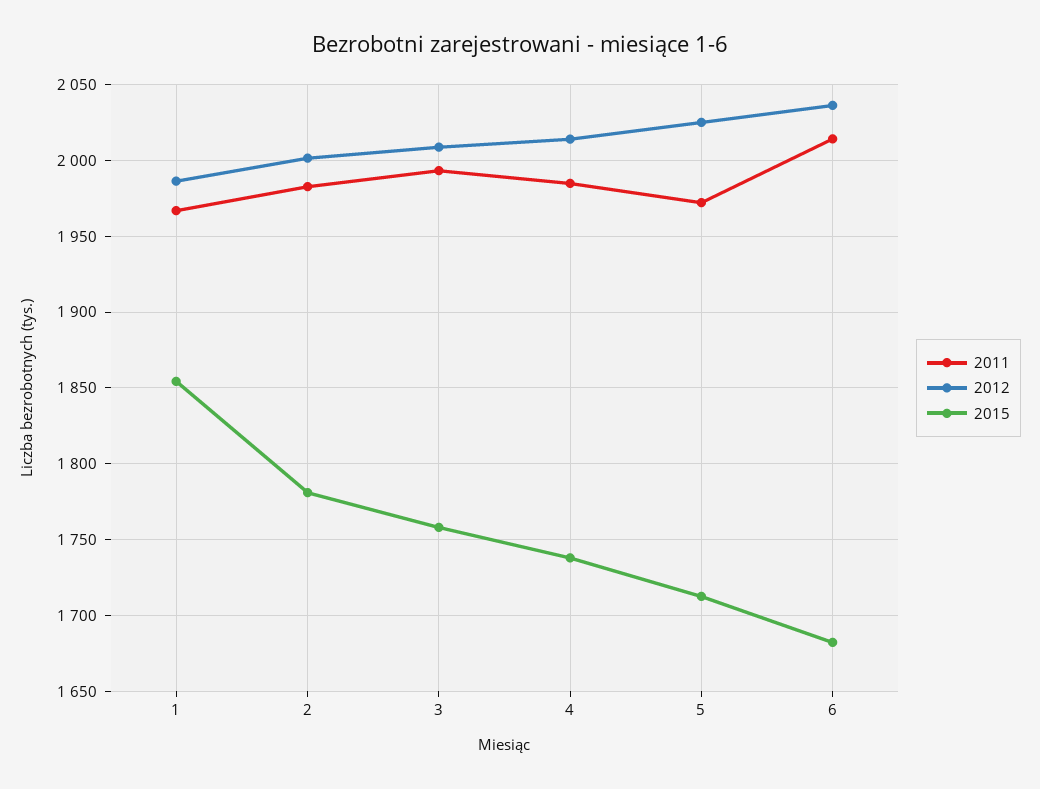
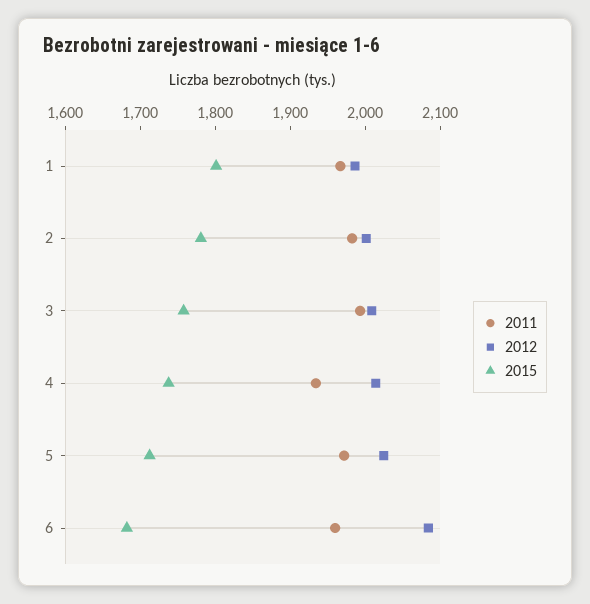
2015, 1: 1855 -> 1800
2011, 4: 1985 -> 1940
2011, 6: 2015 -> 1960
2012, 6: 2035 -> 2080

